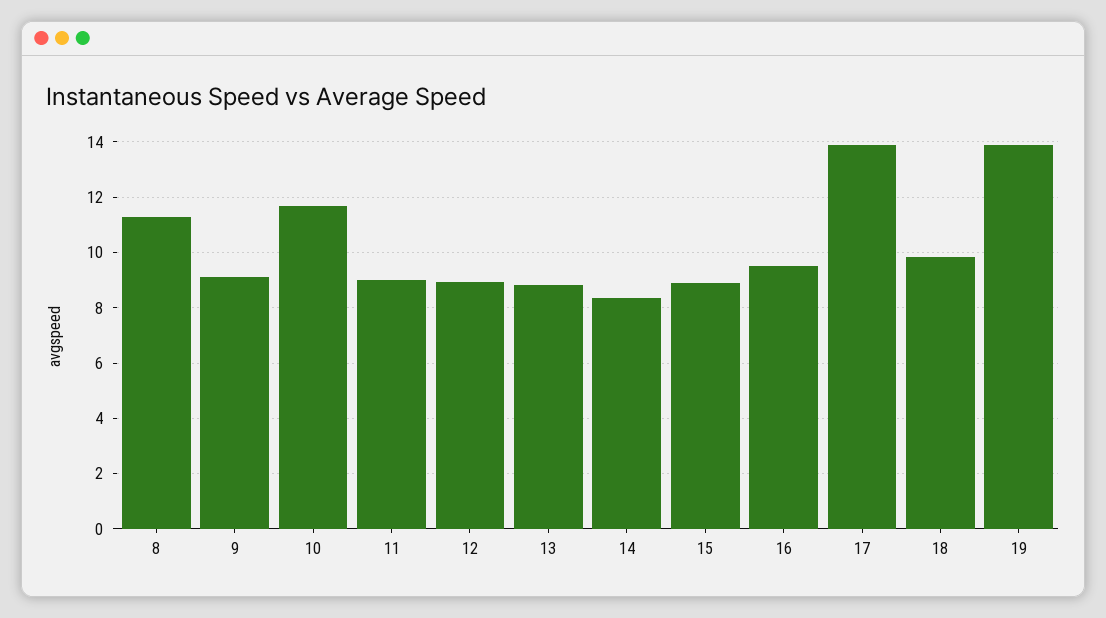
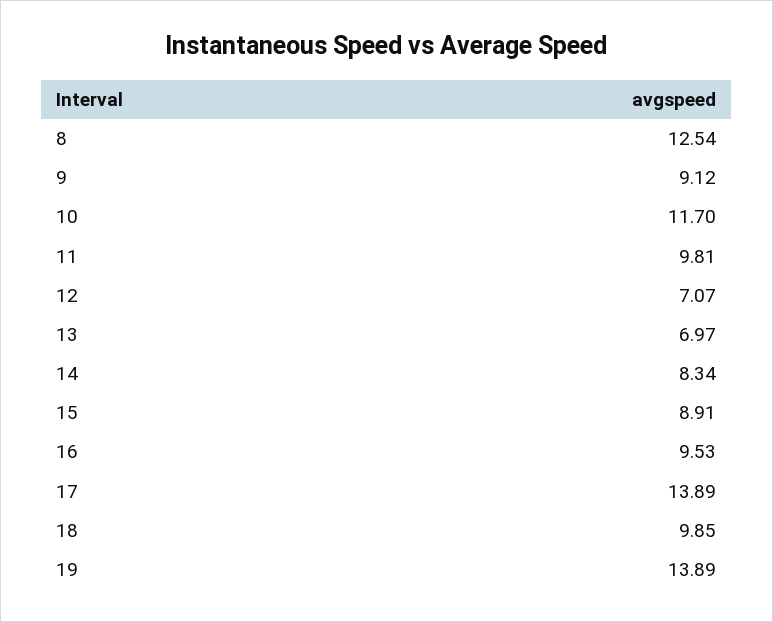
8: 11.25 -> 12.54
11: 9 -> 9.81
12: 9 -> 7.07
13: 8.75 -> 6.97

